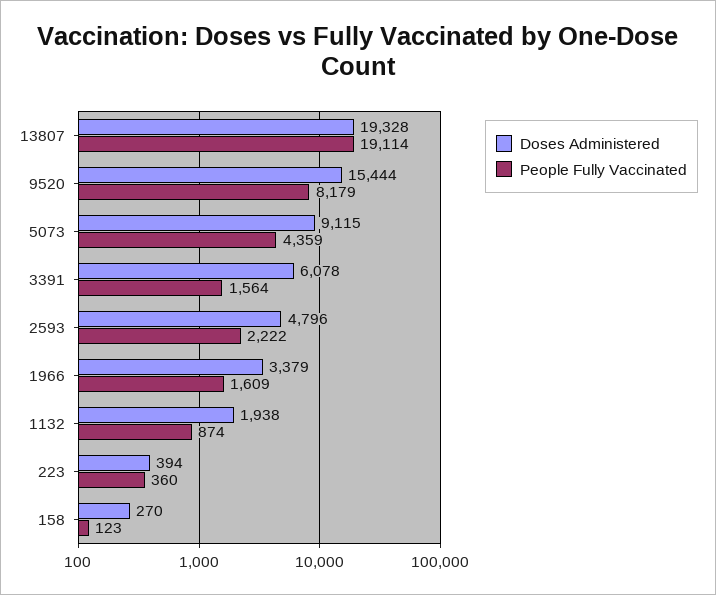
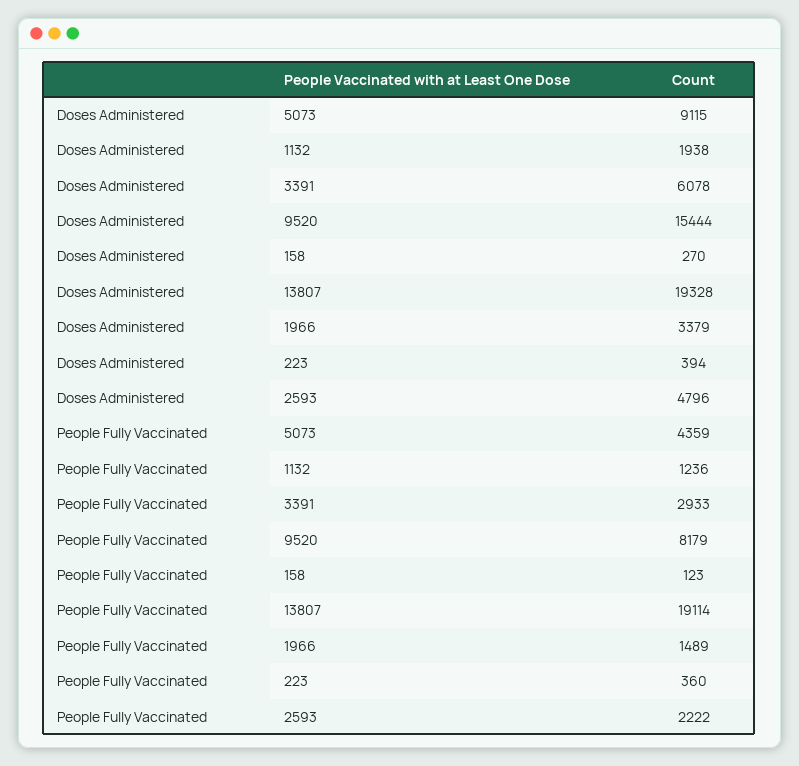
People Fully Vaccinated, 3391: 1564 -> 2933
People Fully Vaccinated, 1966: 1609 -> 1489
People Fully Vaccinated, 1132: 874 -> 1236

